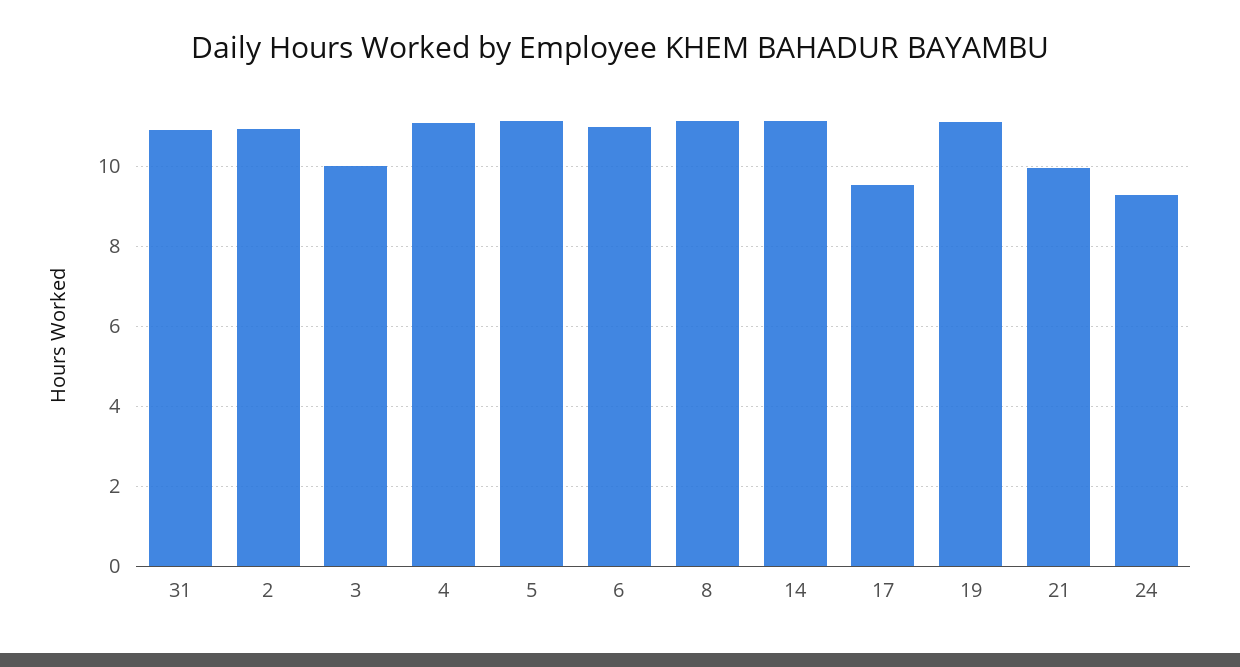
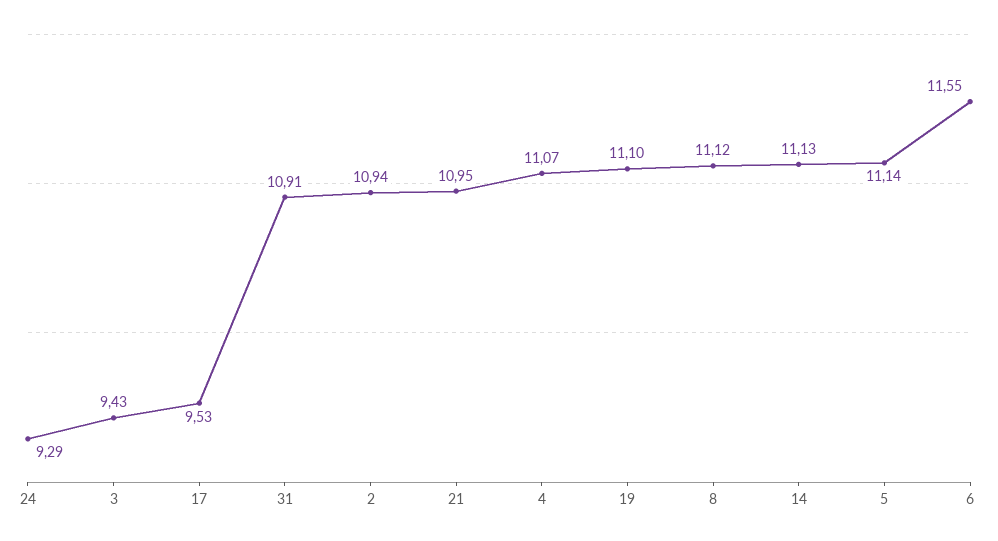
3: 10 -> 9.43
6: 11 -> 11.55
21: 10 -> 10.95

